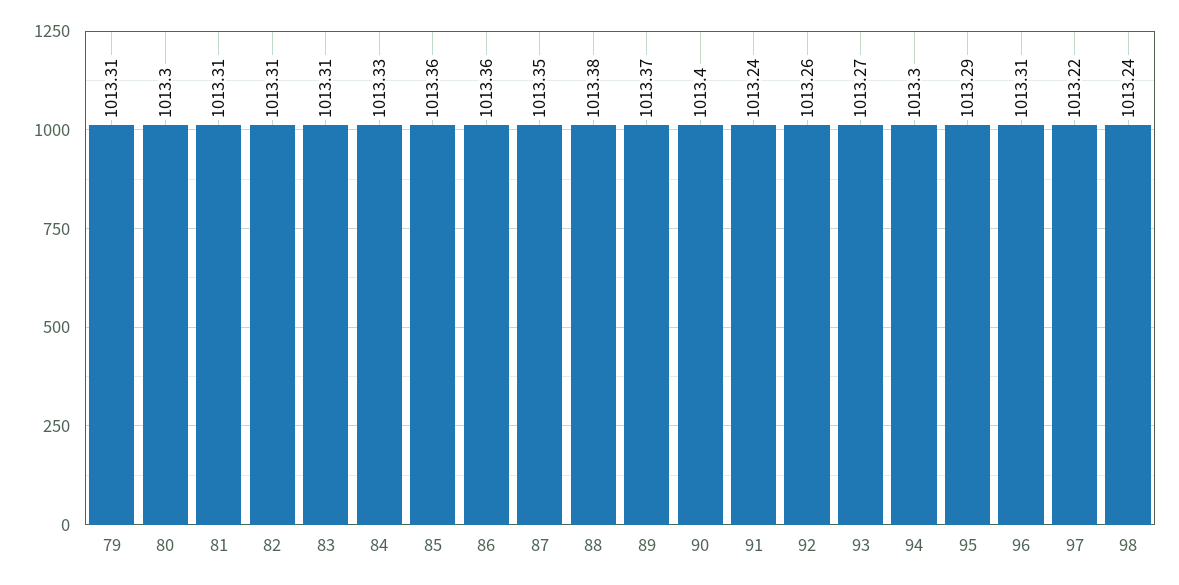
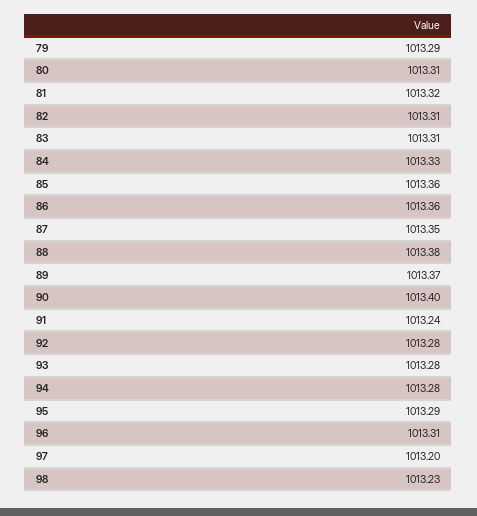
79: 1013.31 -> 1013.29
80: 1013.3 -> 1013.31
81: 1013.31 -> 1013.32
92: 1013.26 -> 1013.28
93: 1013.27 -> 1013.28
94: 1013.3 -> 1013.28
97: 1013.22 -> 1013.2
98: 1013.24 -> 1013.23

